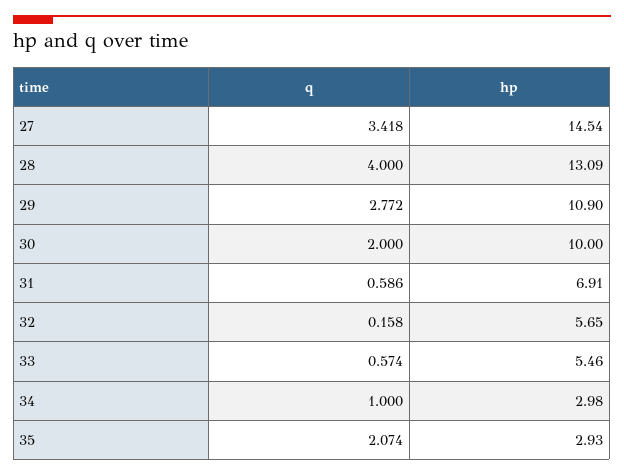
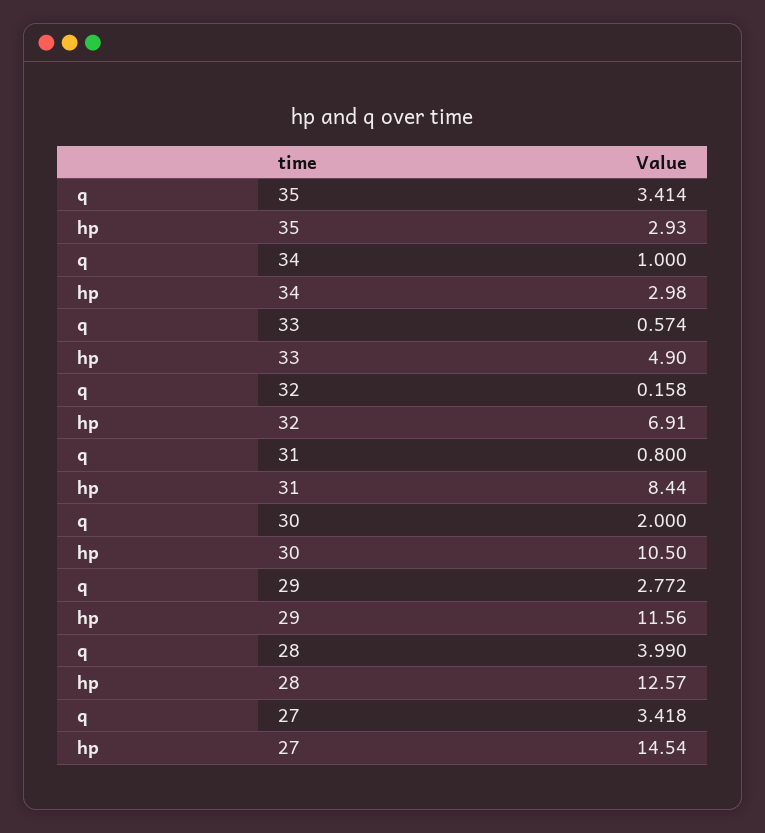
q, 28: 4 -> 3.99
hp, 28: 13.09 -> 12.57
hp, 29: 10.9 -> 11.56
hp, 30: 10 -> 10.5
q, 31: 0.586 -> 0.8
hp, 31: 6.91 -> 8.44
hp, 32: 5.65 -> 6.91
hp, 33: 5.46 -> 4.9
q, 35: 2.074 -> 3.414

